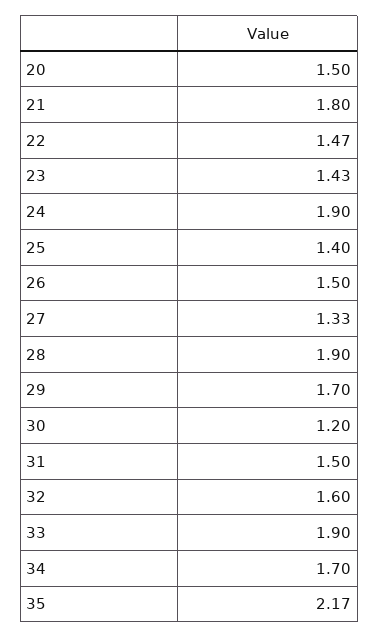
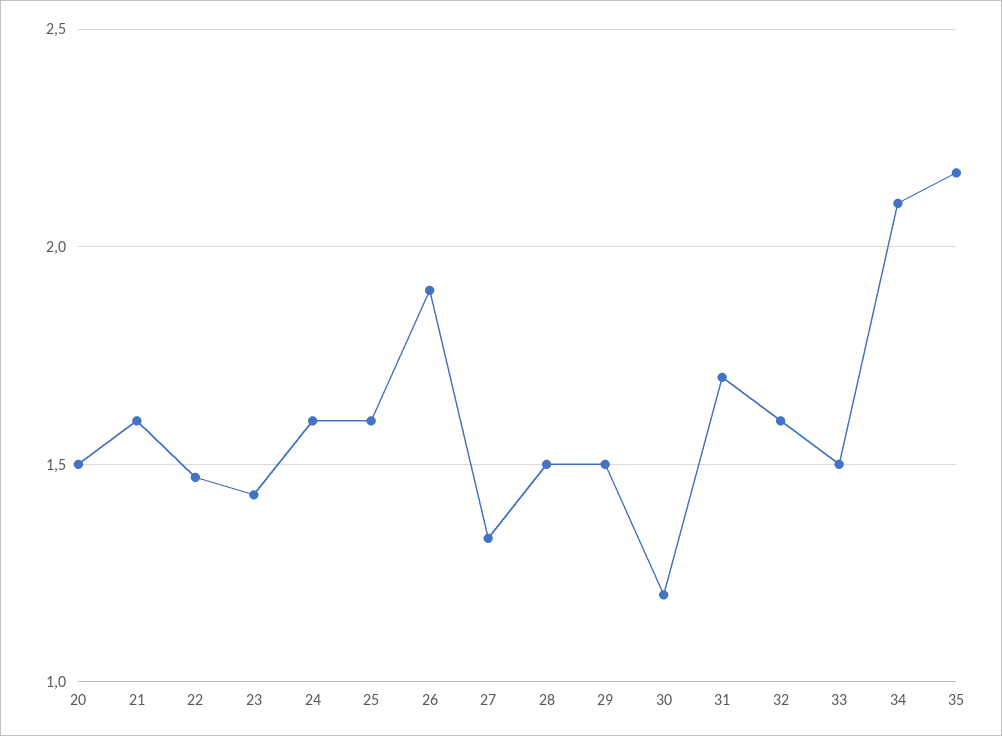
21: 1.8 -> 1.6
24: 1.9 -> 1.6
25: 1.4 -> 1.6
26: 1.5 -> 1.9
28: 1.9 -> 1.5
29: 1.7 -> 1.5
31: 1.5 -> 1.7
33: 1.9 -> 1.5
34: 1.7 -> 2.1

